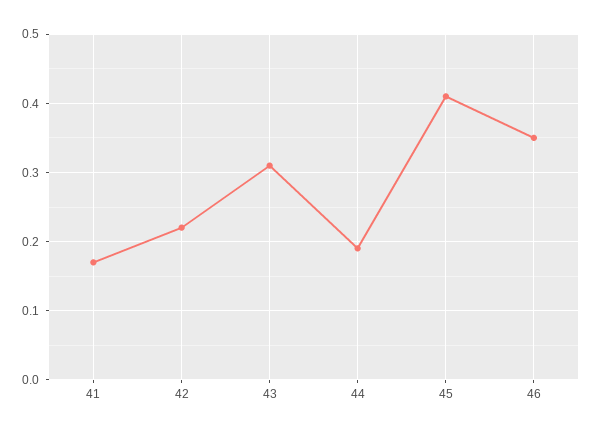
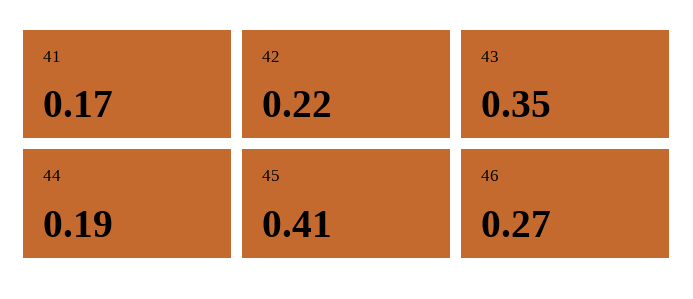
43: 0.31 -> 0.35
46: 0.35 -> 0.27

